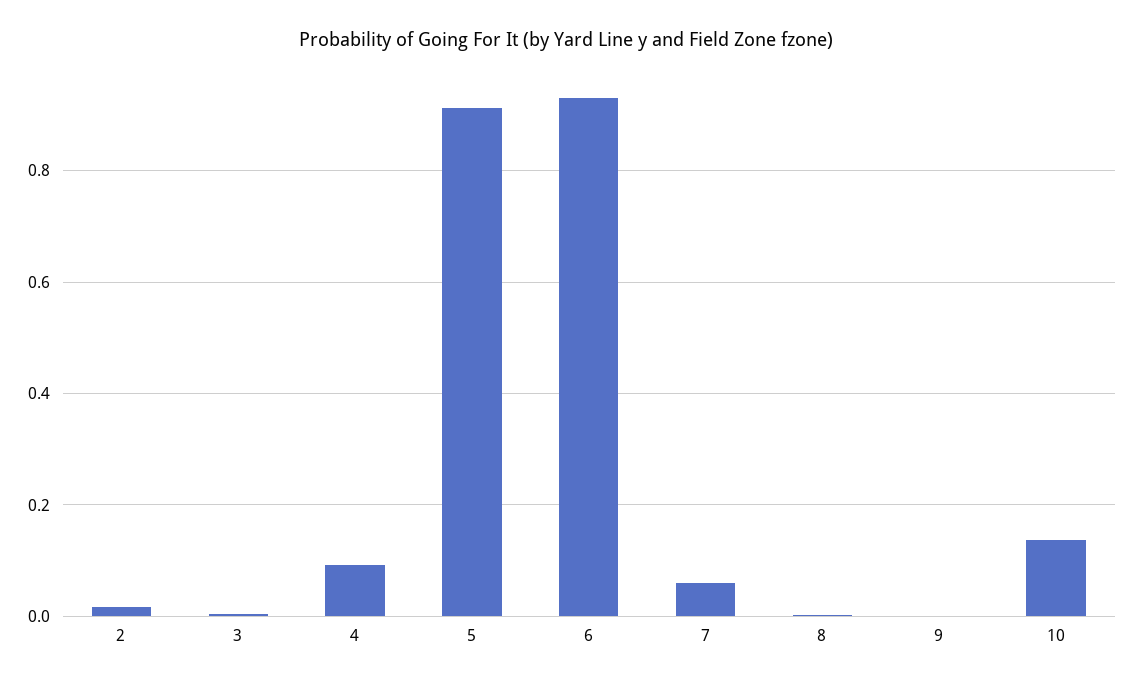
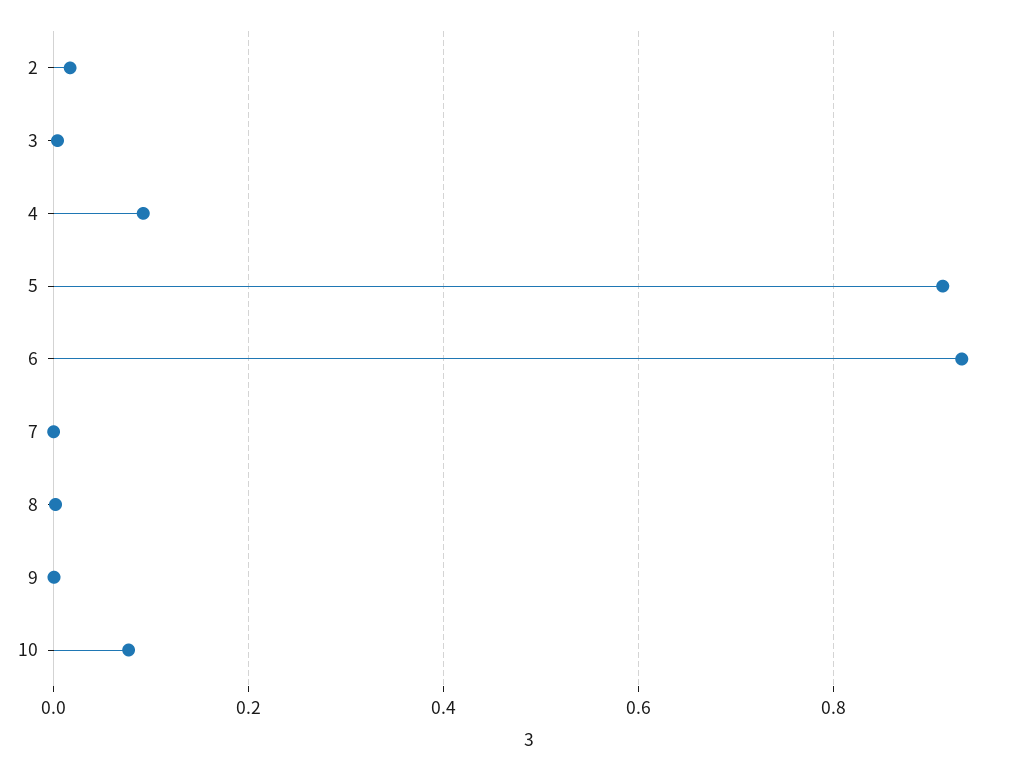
7: 0.06 -> 0
10: 0.14 -> 0.08

